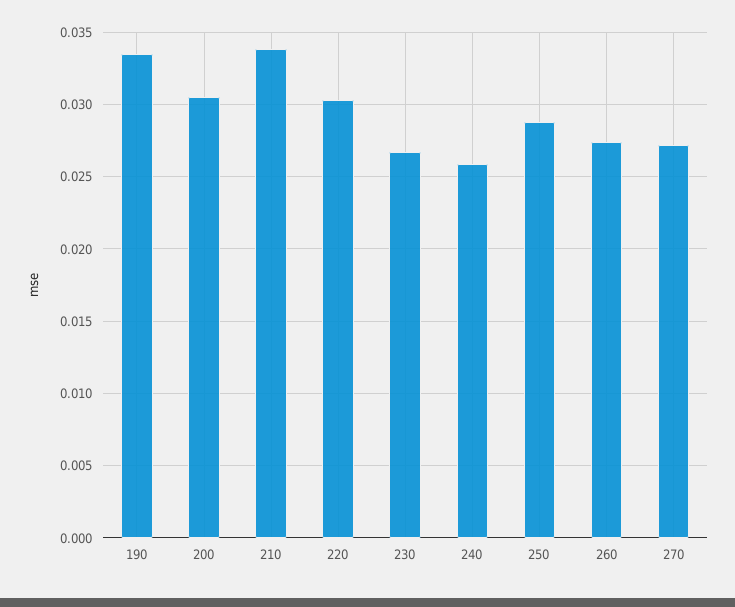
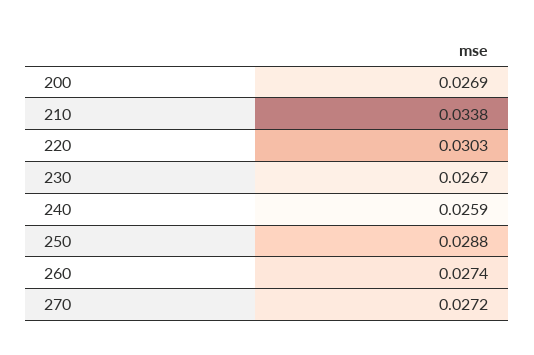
190: 0.0335 -> none
200: 0.0305 -> 0.0269

